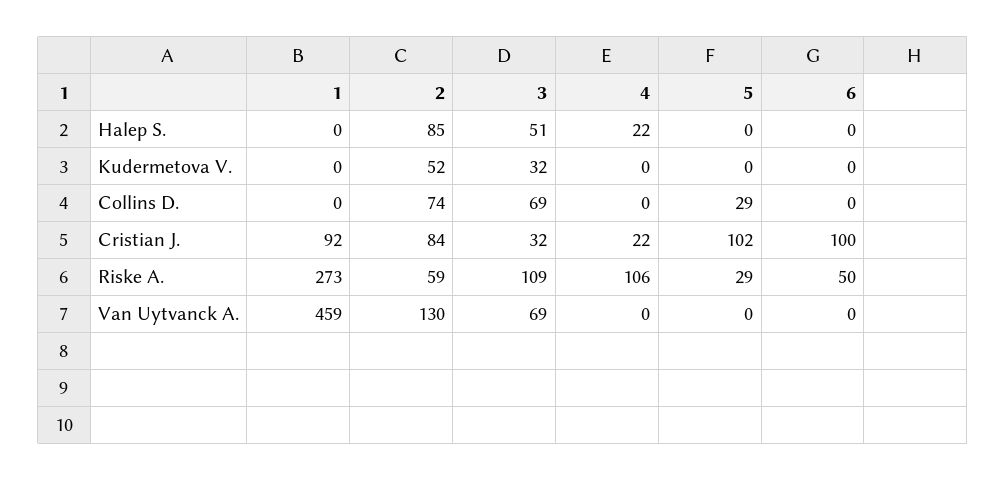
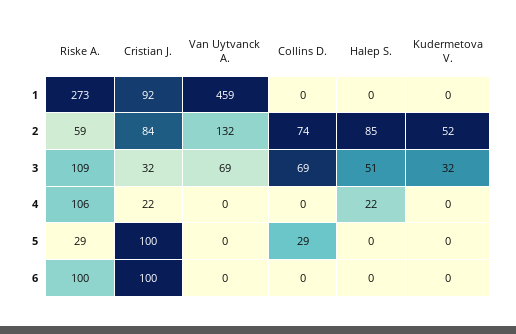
5, Cristian J.: 102 -> 100
6, Riske A.: 50 -> 100
2, Van Uytvanck A.: 130 -> 132

